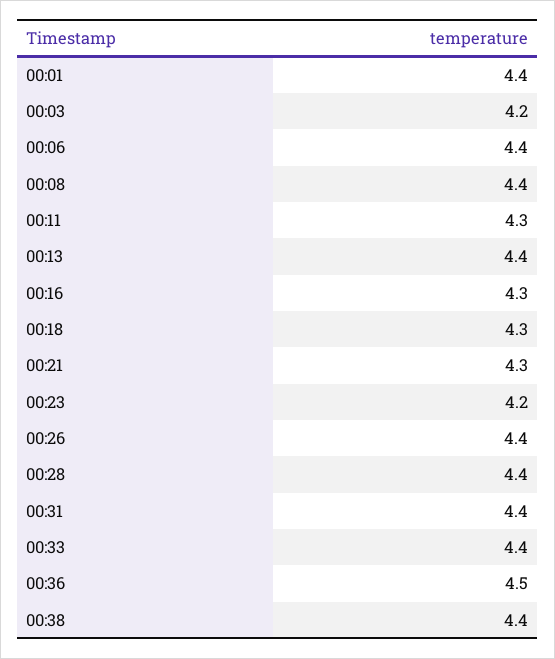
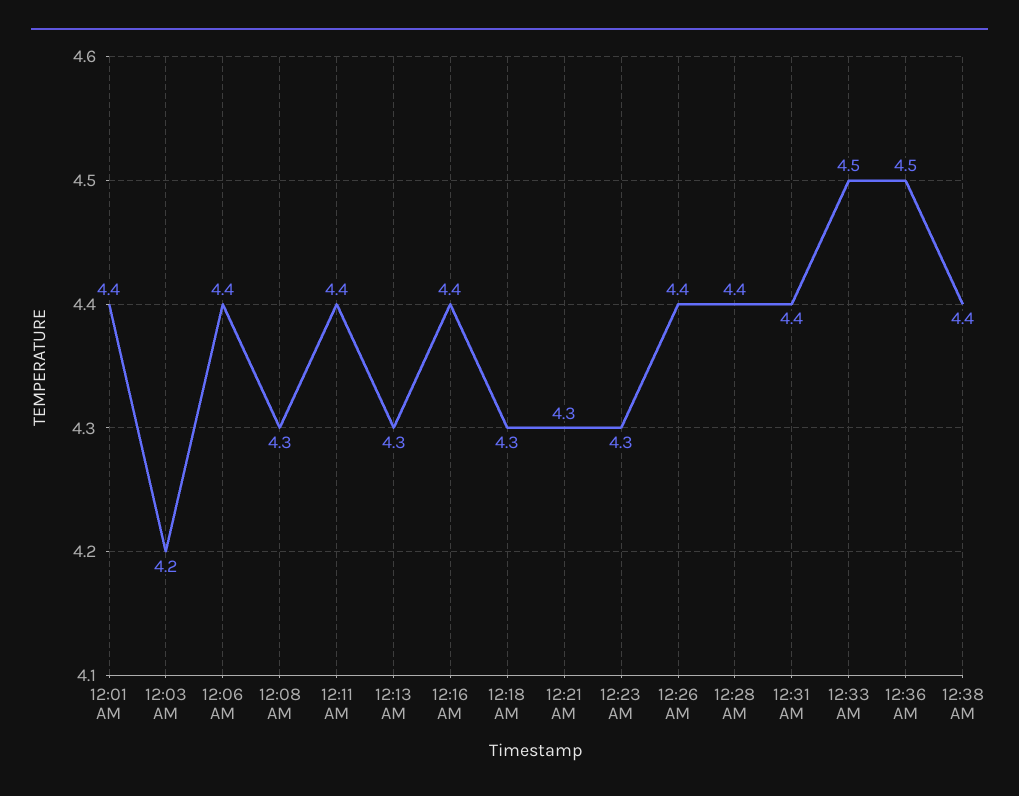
00:08: 4.4 -> 4.3
00:11: 4.3 -> 4.4
00:13: 4.4 -> 4.3
00:16: 4.3 -> 4.4
00:23: 4.2 -> 4.3
00:33: 4.4 -> 4.5

